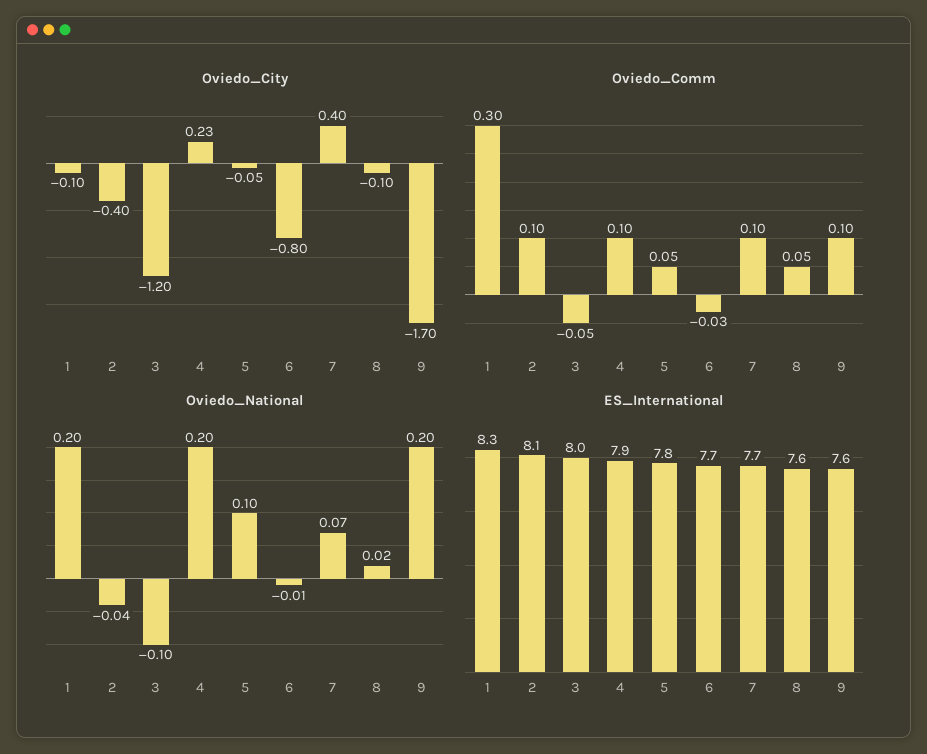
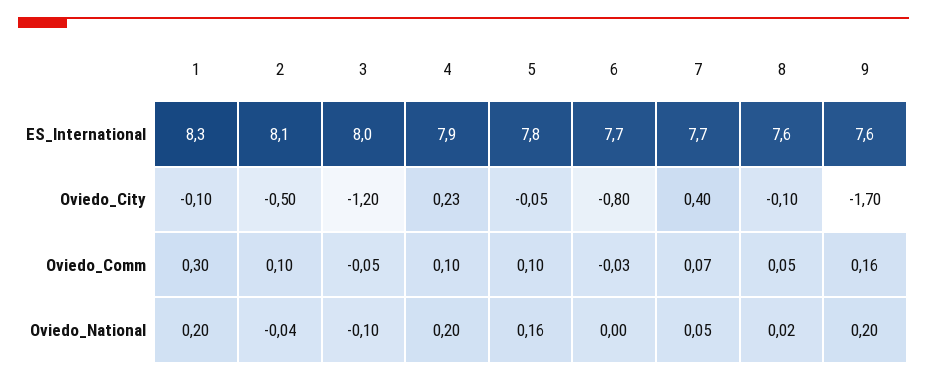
Oviedo_City, 2: -0.4 -> -0.5
Oviedo_Comm, 5: 0.05 -> 0.1
Oviedo_Comm, 7: 0.1 -> 0.07
Oviedo_Comm, 9: 0.1 -> 0.16
Oviedo_National, 5: 0.1 -> 0.16
Oviedo_National, 6: -0.01 -> 0
Oviedo_National, 7: 0.07 -> 0.05

